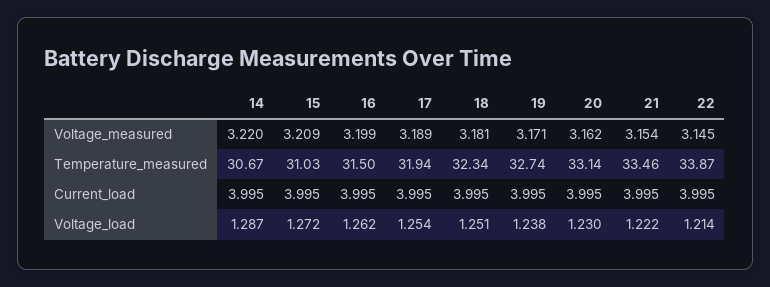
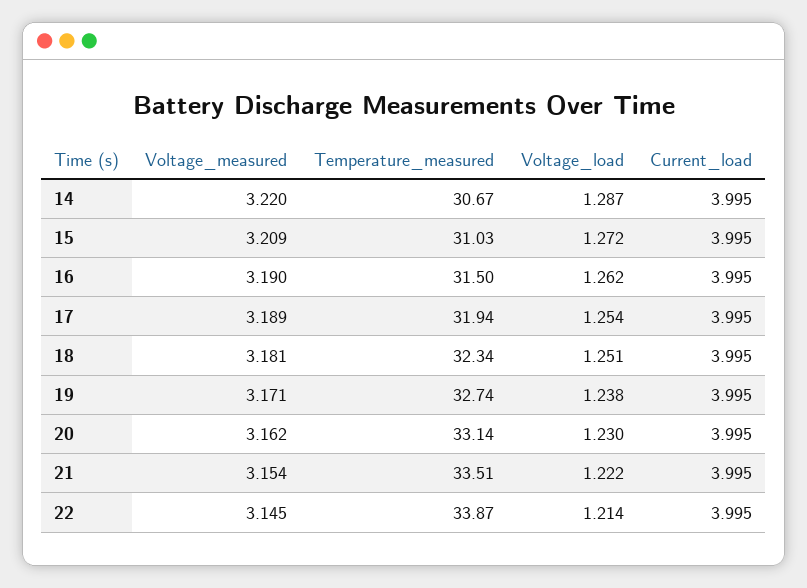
16, Voltage_measured: 3.199 -> 3.19
21, Temperature_measured: 33.46 -> 33.51

